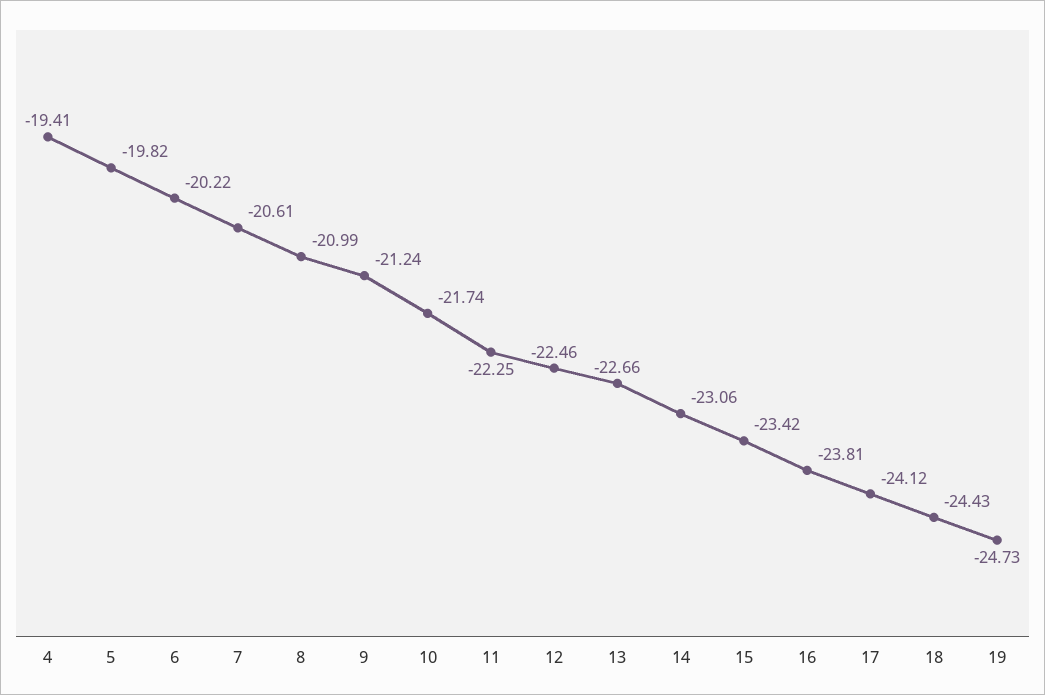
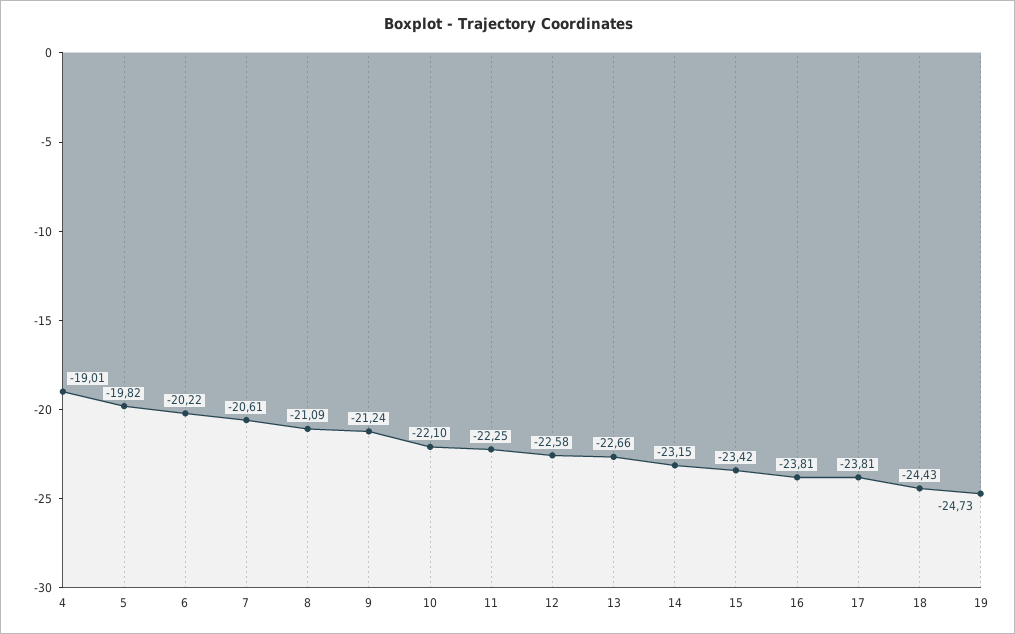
4: -19.41 -> -19.01
8: -20.99 -> -21.09
10: -21.74 -> -22.1
12: -22.46 -> -22.58
14: -23.06 -> -23.15
17: -24.12 -> -23.81

